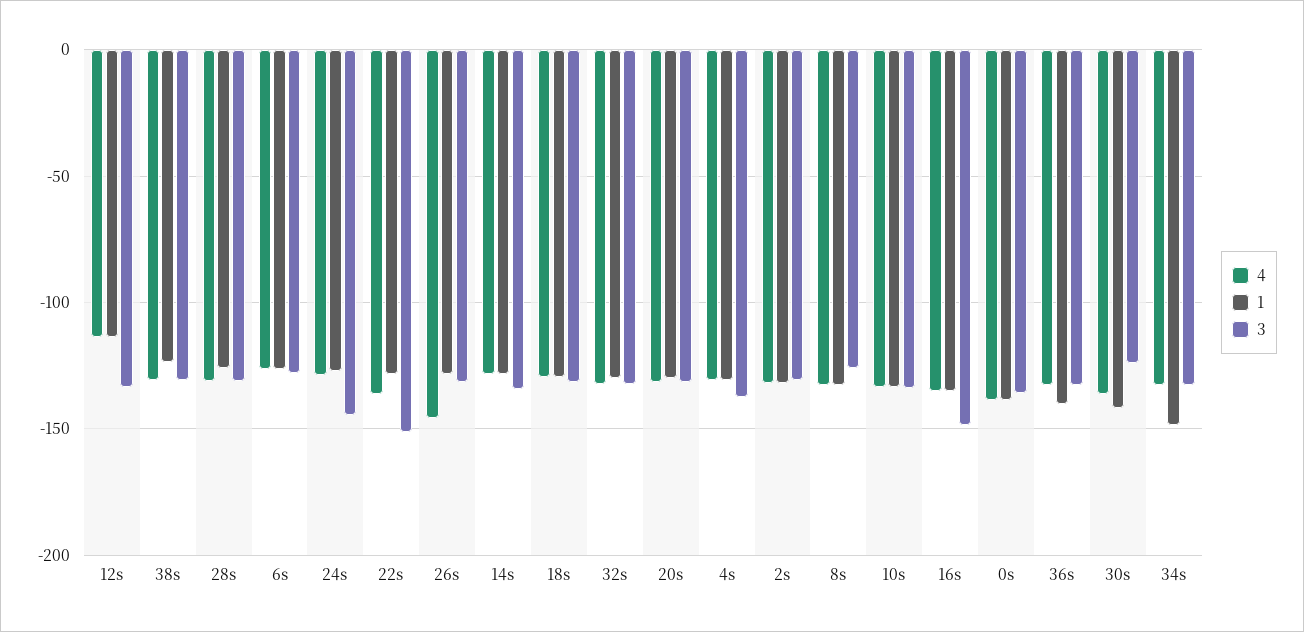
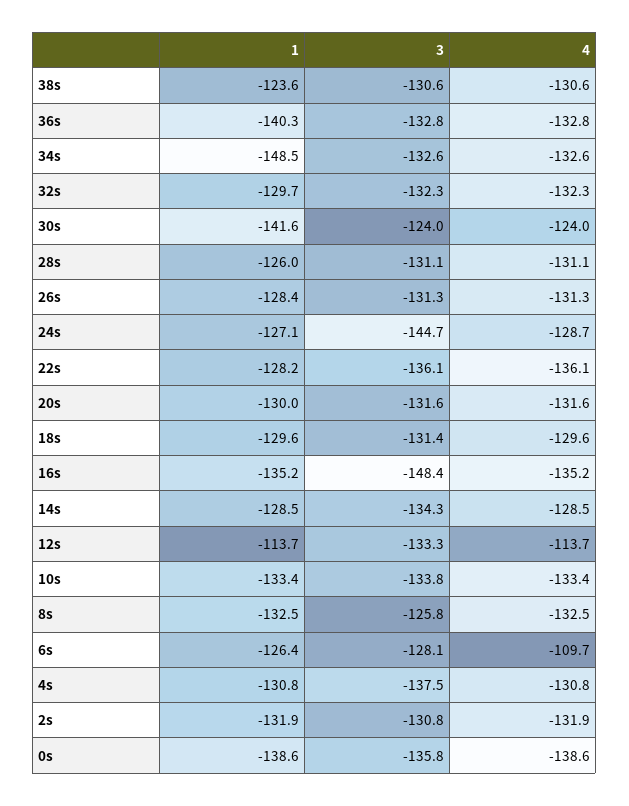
4, 6s: -125 -> -109.7
3, 22s: -150 -> -136.1
4, 26s: -145 -> -131.3
4, 30s: -135 -> -124

